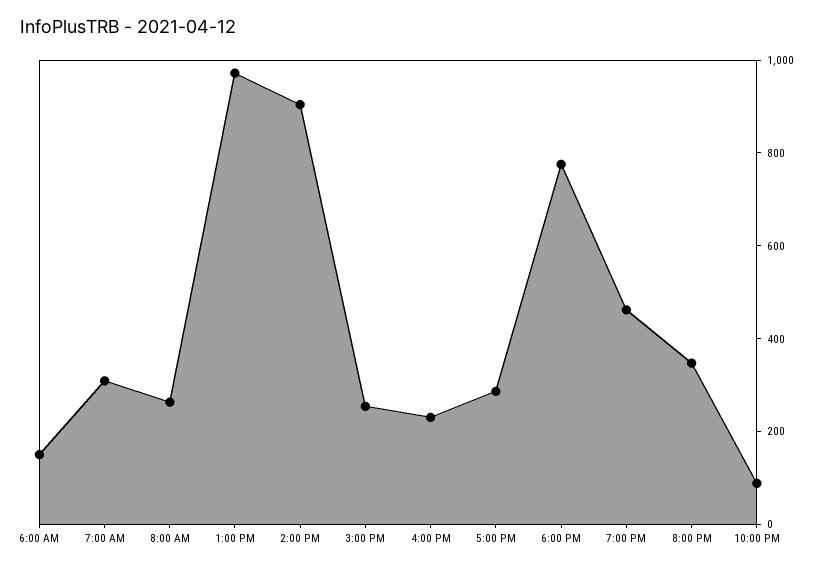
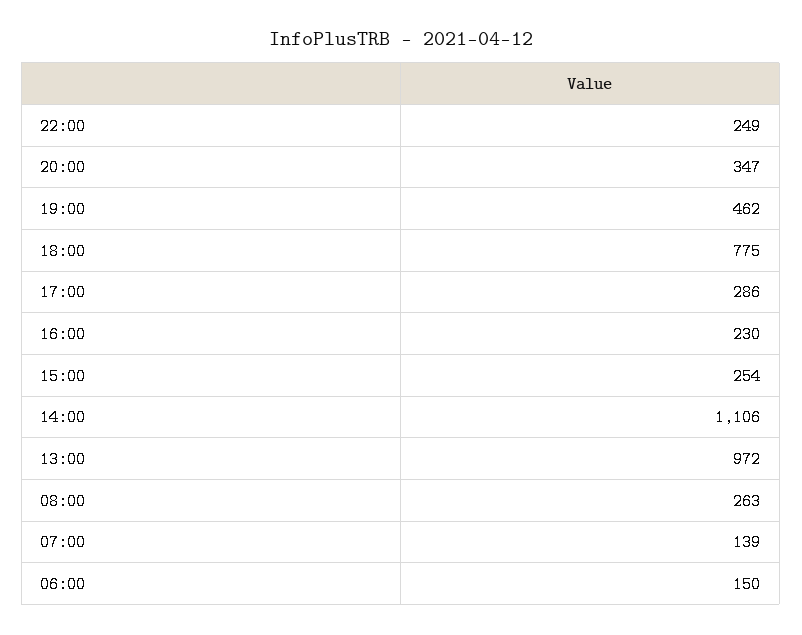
7:00 AM: 300 -> 139
2:00 PM: 900 -> 1106
10:00 PM: 100 -> 249

